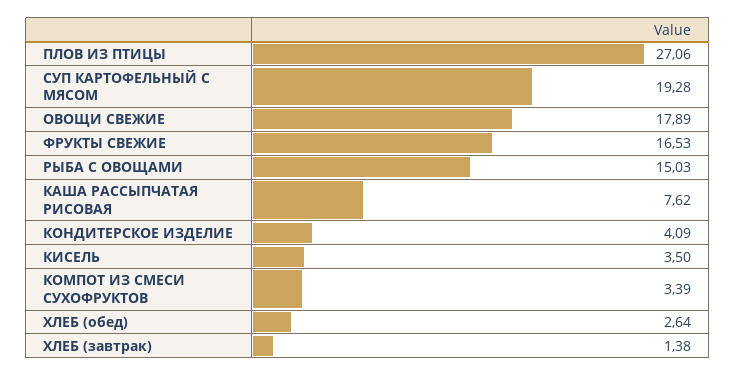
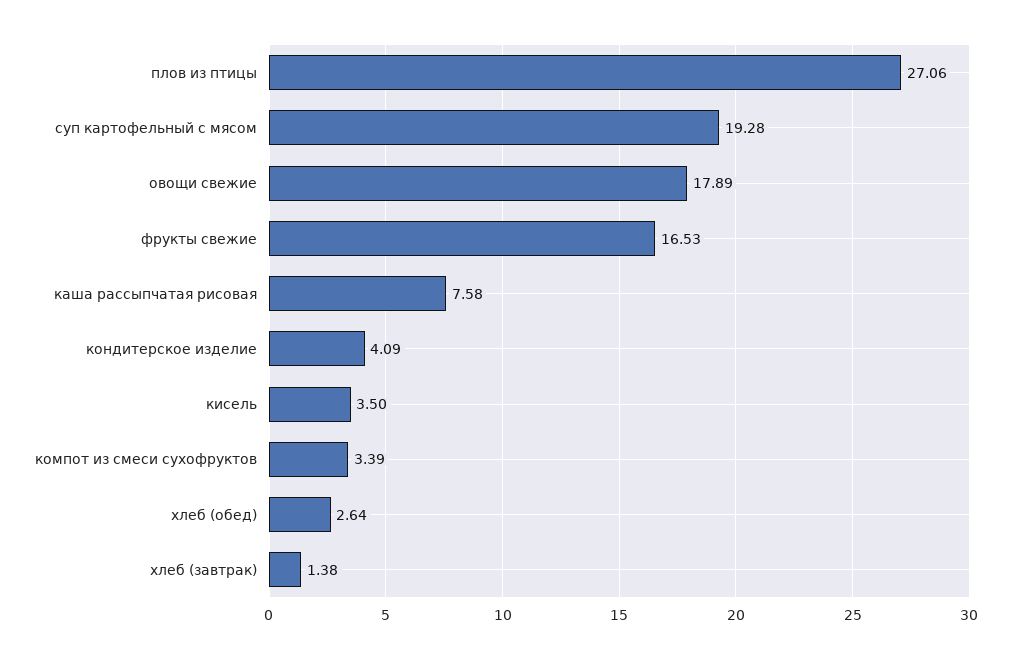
РЫБА С ОВОЩАМИ: 15.03 -> none
КАША РАССЫПЧАТАЯ РИСОВАЯ: 7.62 -> 7.58

